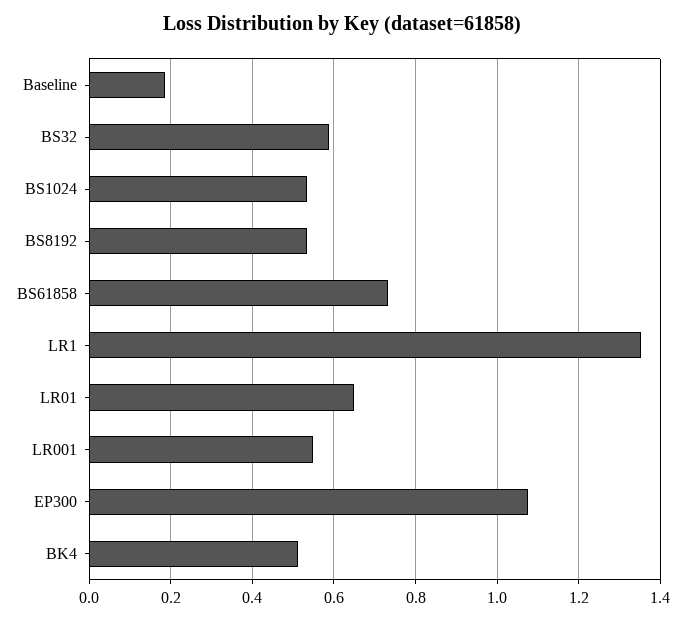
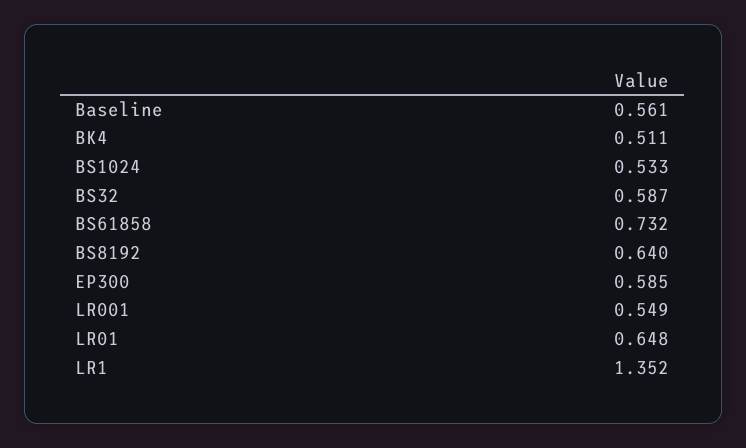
Baseline: 0.18 -> 0.561
BS8192: 0.54 -> 0.64
EP300: 1.08 -> 0.585

